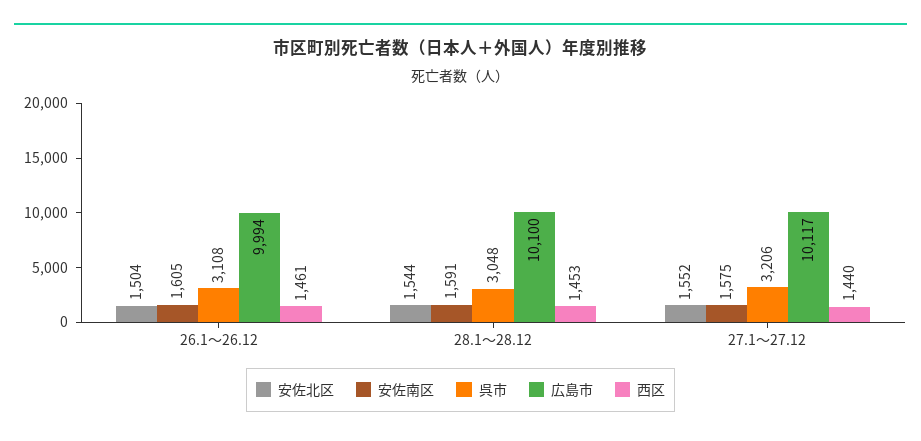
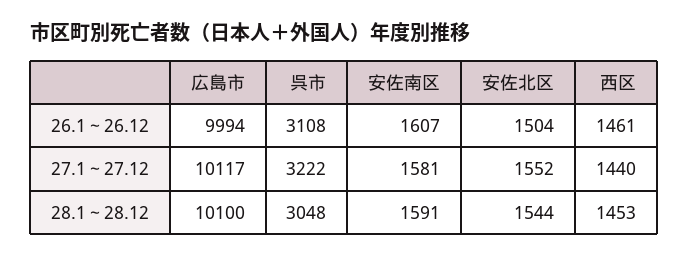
安佐南区, 26.1～26.12: 1605 -> 1607
安佐南区, 27.1～27.12: 1575 -> 1581
呉市, 27.1～27.12: 3206 -> 3222

